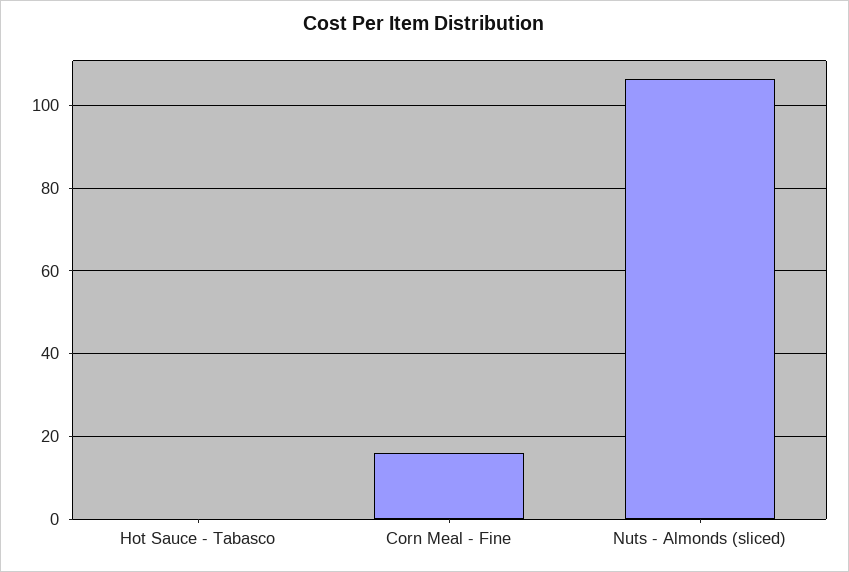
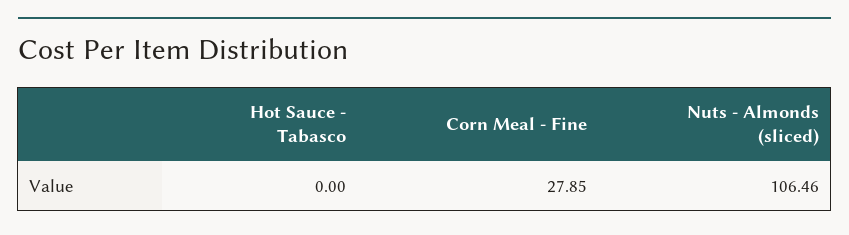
Corn Meal - Fine: 16 -> 27.85

